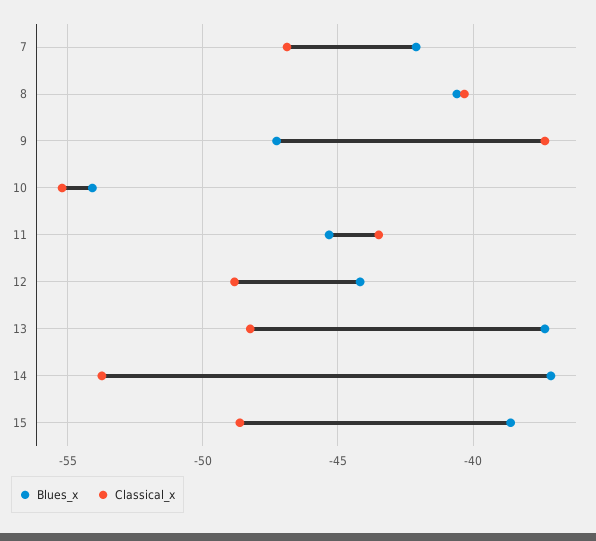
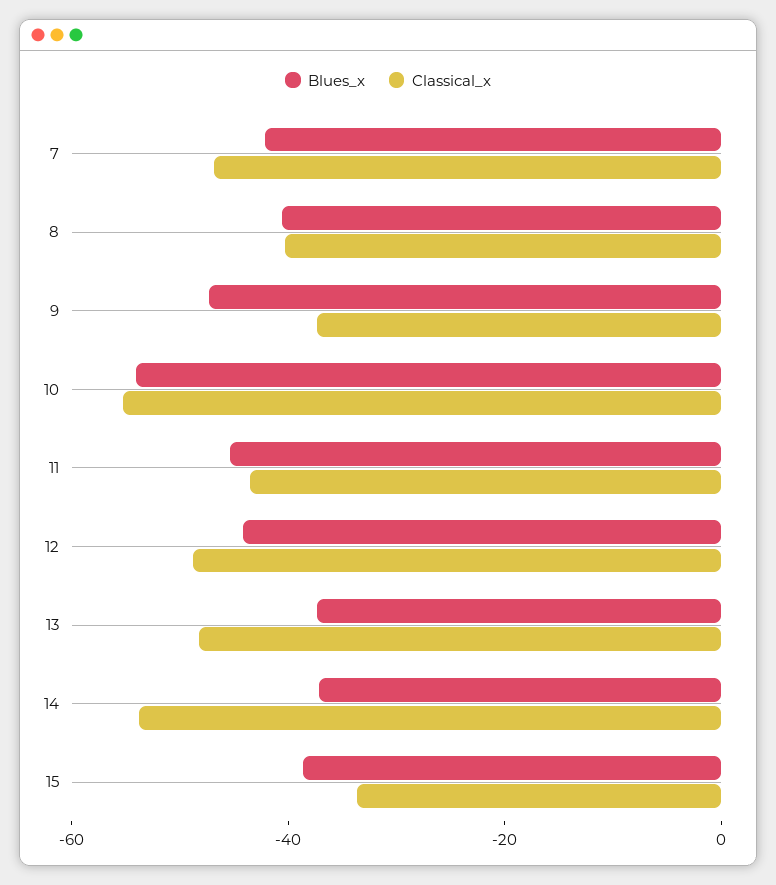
Classical_x, 15: -48.5 -> -35

